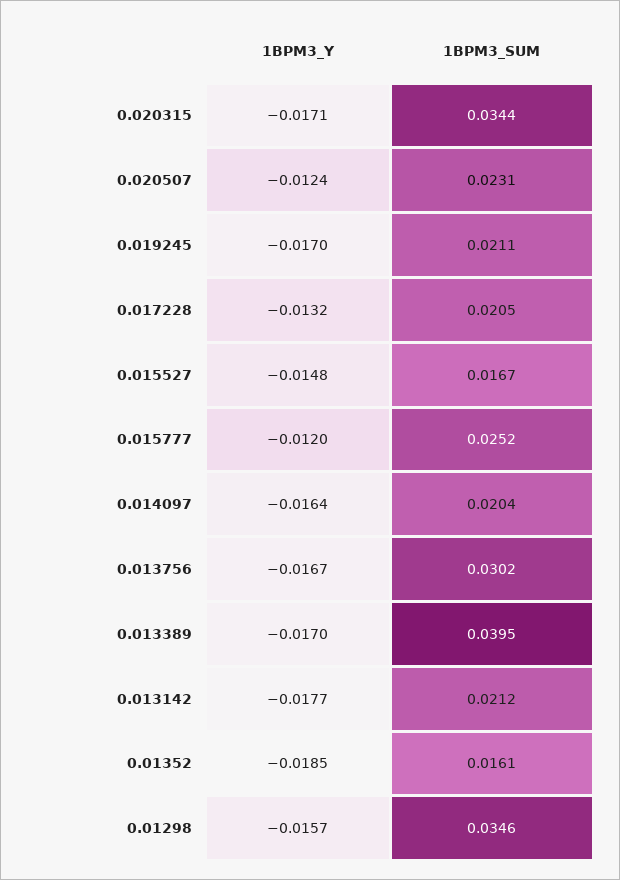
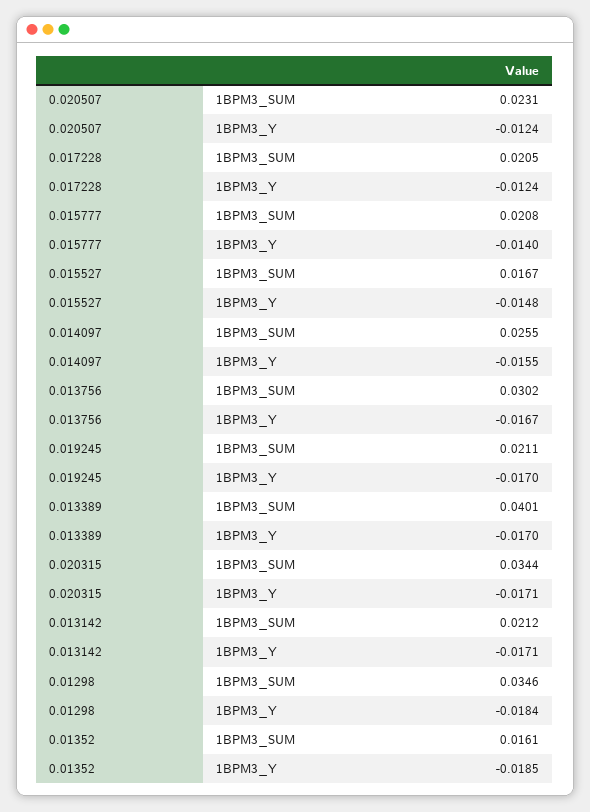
1BPM3_Y, 0.017228: -0.0132 -> -0.0124
1BPM3_Y, 0.015777: -0.012 -> -0.014
1BPM3_SUM, 0.015777: 0.0252 -> 0.0208
1BPM3_Y, 0.014097: -0.0164 -> -0.0155
1BPM3_SUM, 0.014097: 0.0204 -> 0.0255
1BPM3_SUM, 0.013389: 0.0395 -> 0.0401
1BPM3_Y, 0.013142: -0.0177 -> -0.0171
1BPM3_Y, 0.01298: -0.0157 -> -0.0184

